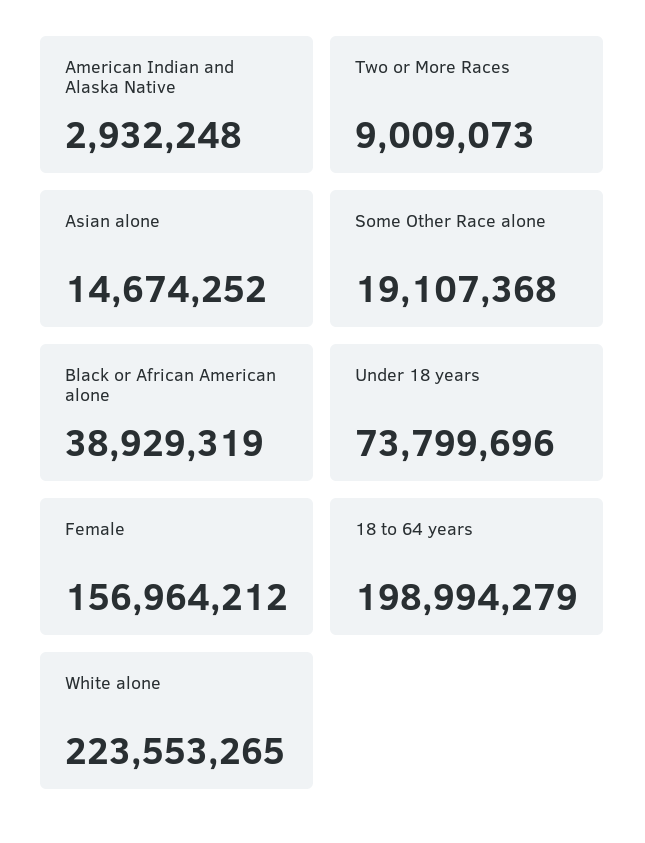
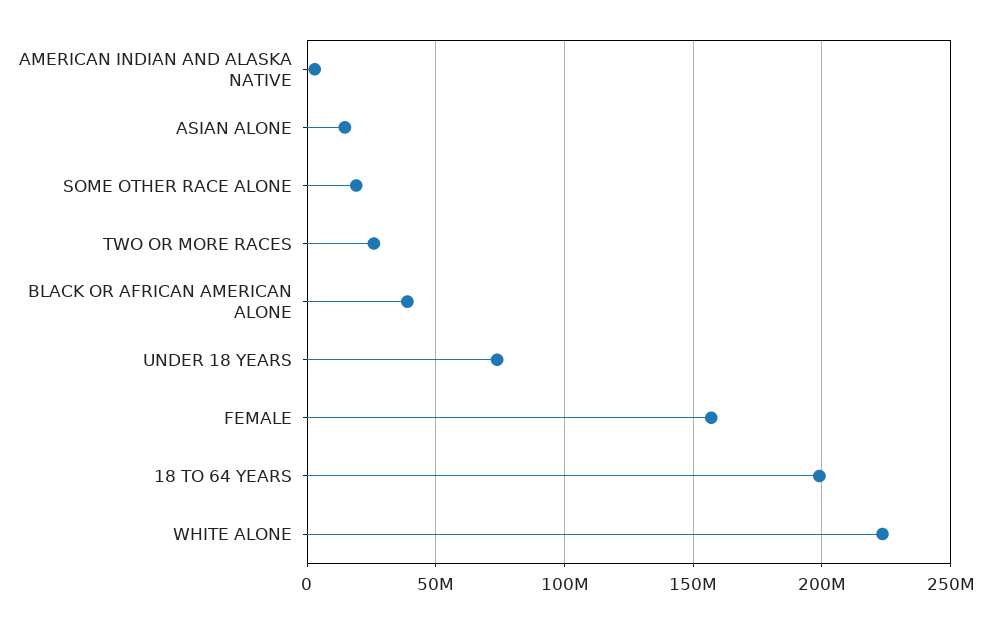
Two or More Races: 9009073 -> 25000000

